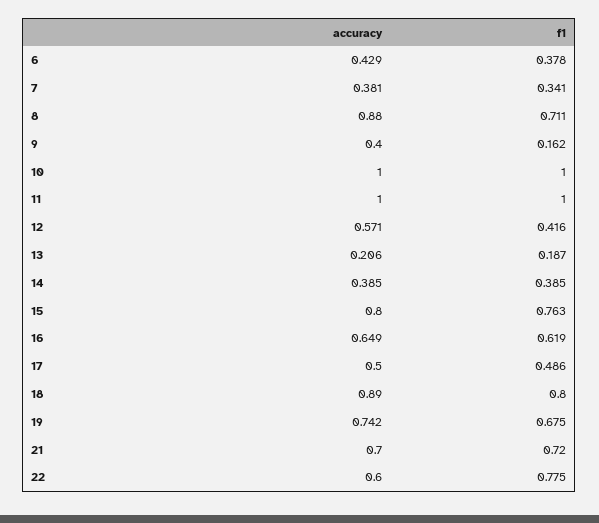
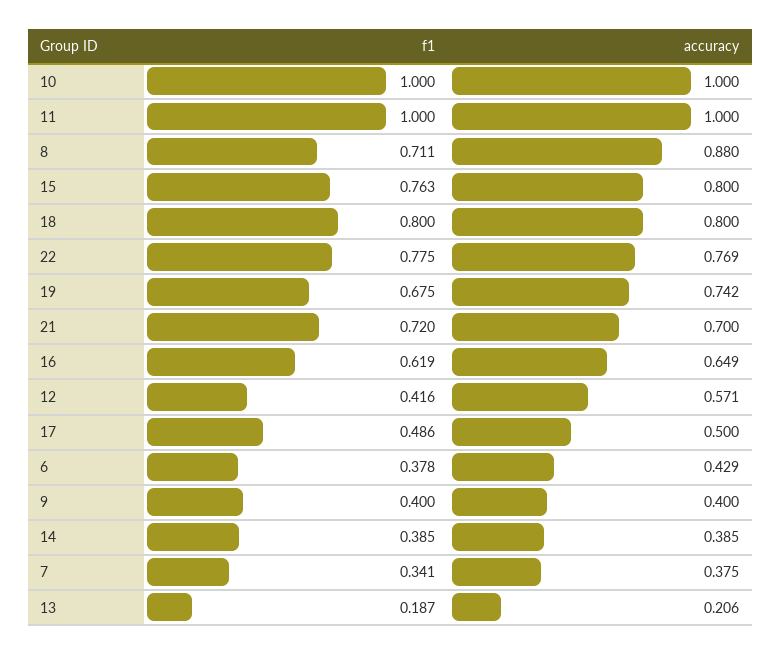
accuracy, 7: 0.381 -> 0.375
f1, 9: 0.162 -> 0.4
accuracy, 18: 0.89 -> 0.8
accuracy, 22: 0.6 -> 0.769

